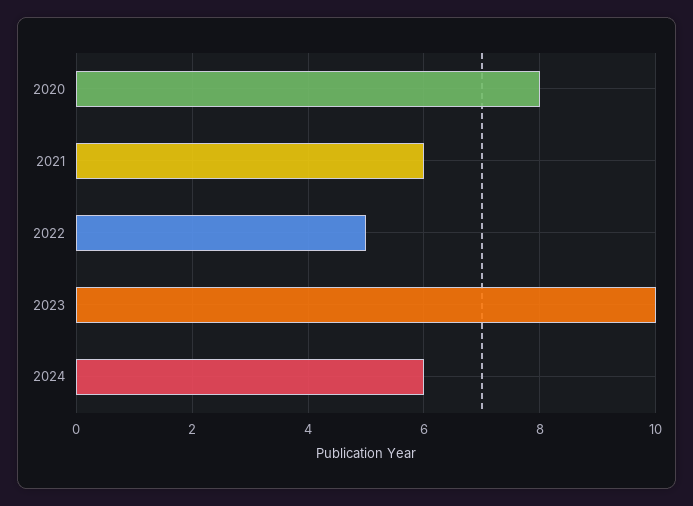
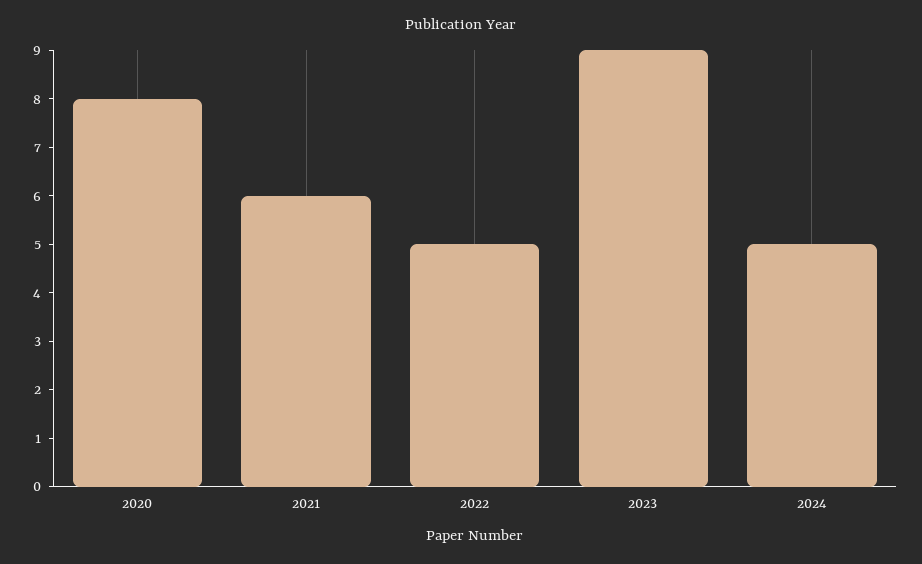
2023: 10 -> 9
2024: 6 -> 5

